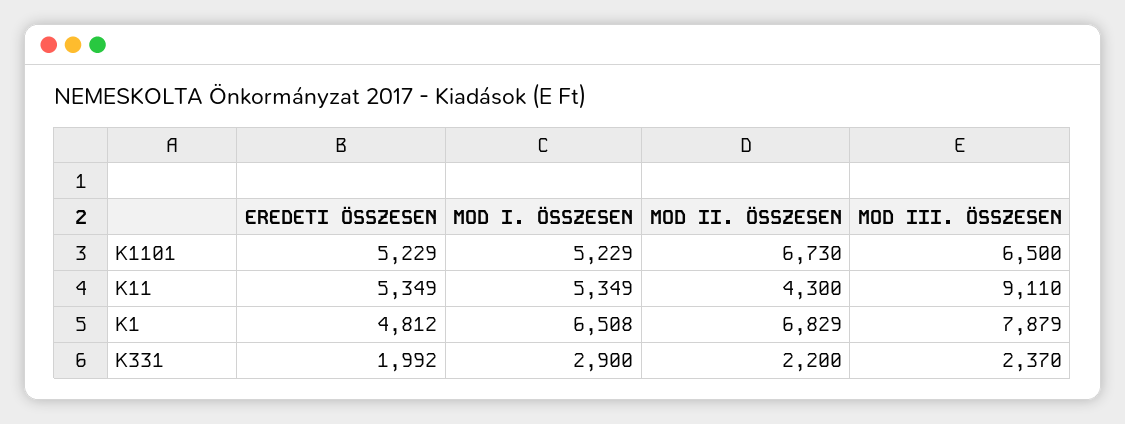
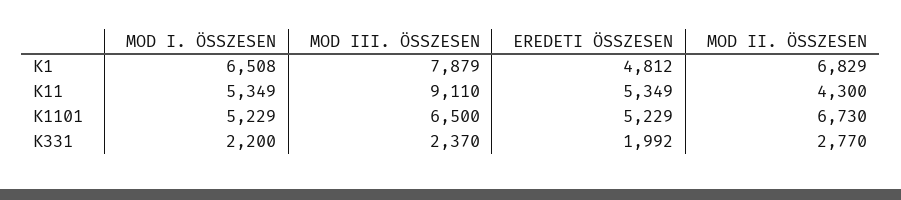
MOD I. ÖSSZESEN, K331: 2900 -> 2200
MOD II. ÖSSZESEN, K331: 2200 -> 2770

